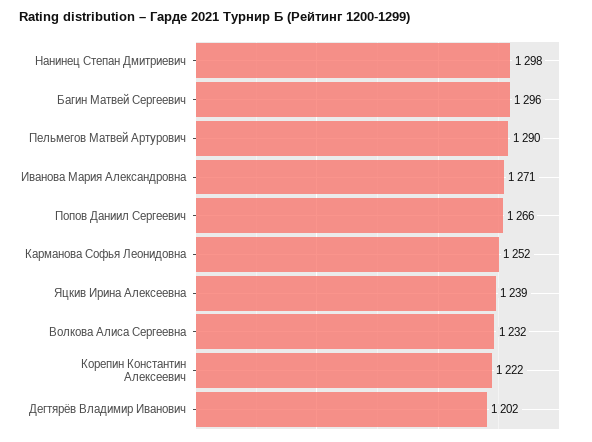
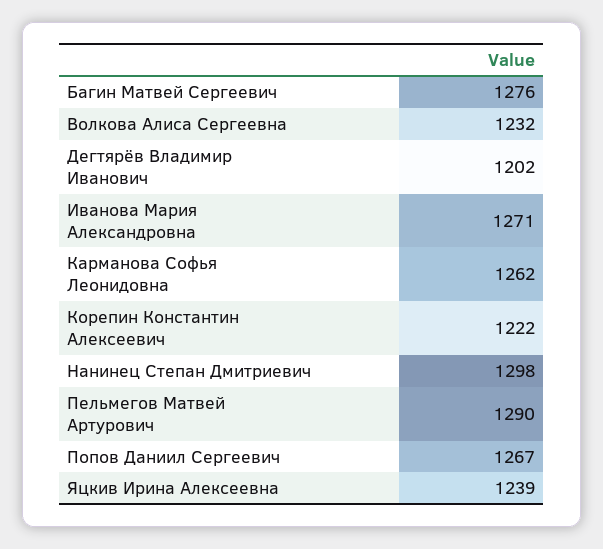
Багин Матвей Сергеевич: 1296 -> 1276
Попов Даниил Сергеевич: 1266 -> 1267
Карманова Софья Леонидовна: 1252 -> 1262

